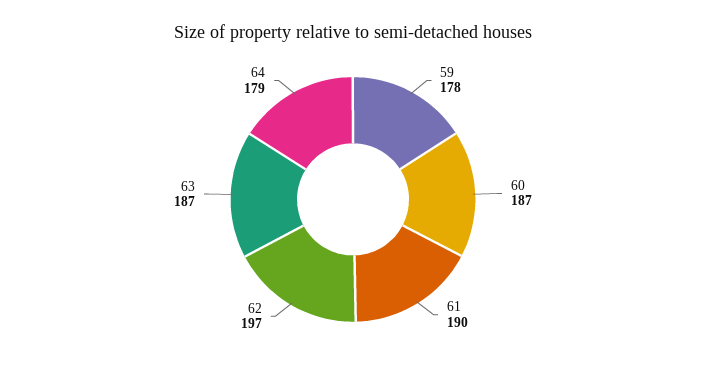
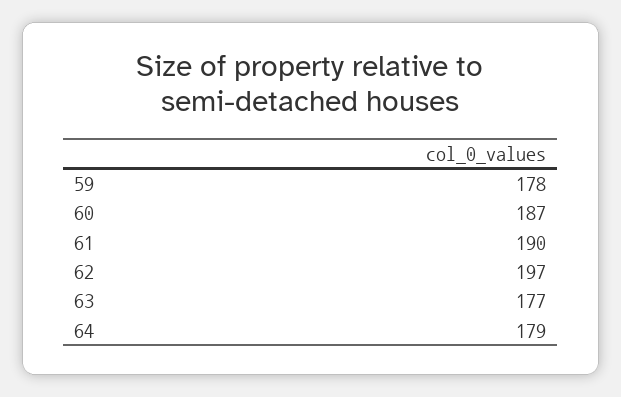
63: 187 -> 177

